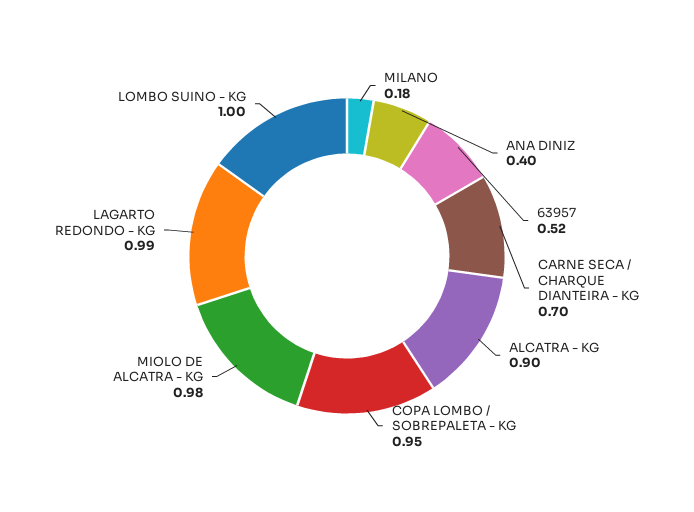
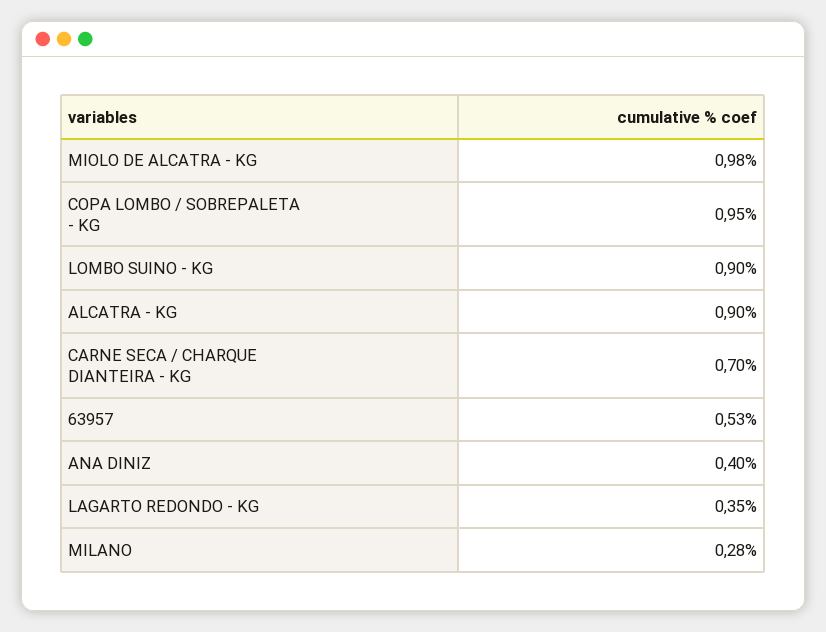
MILANO: 0.18 -> 0.28
63957: 0.52 -> 0.53
LAGARTO REDONDO - KG: 0.99 -> 0.35
LOMBO SUINO - KG: 1 -> 0.9

